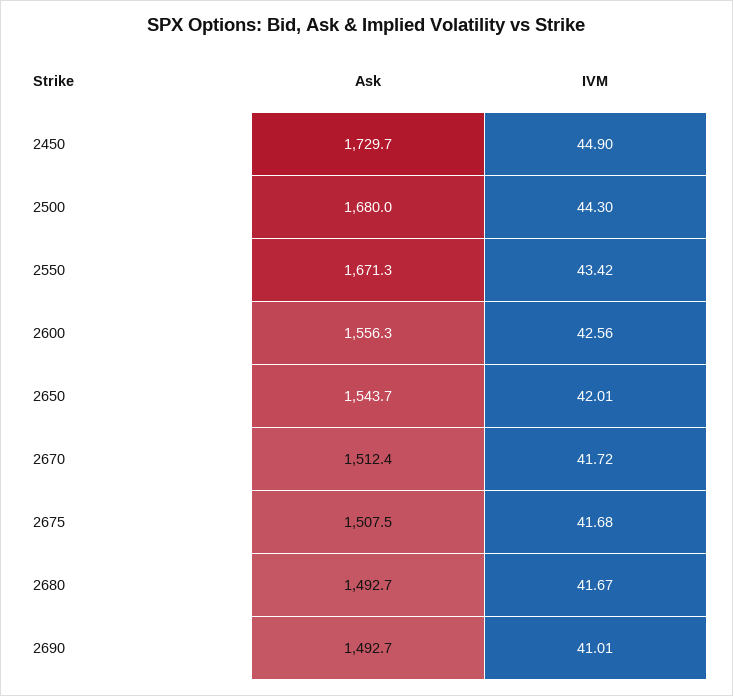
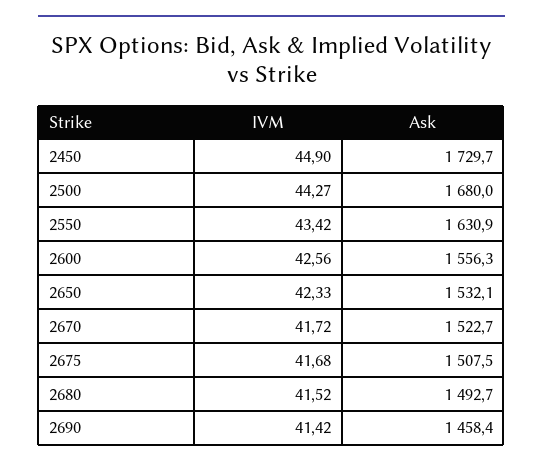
IVM, 2500: 44.3 -> 44.27
Ask, 2550: 1671.3 -> 1630.9
Ask, 2650: 1543.7 -> 1532.1
IVM, 2650: 42.01 -> 42.33
Ask, 2670: 1512.4 -> 1522.7
IVM, 2680: 41.67 -> 41.52
Ask, 2690: 1492.7 -> 1458.4
IVM, 2690: 41.01 -> 41.42

